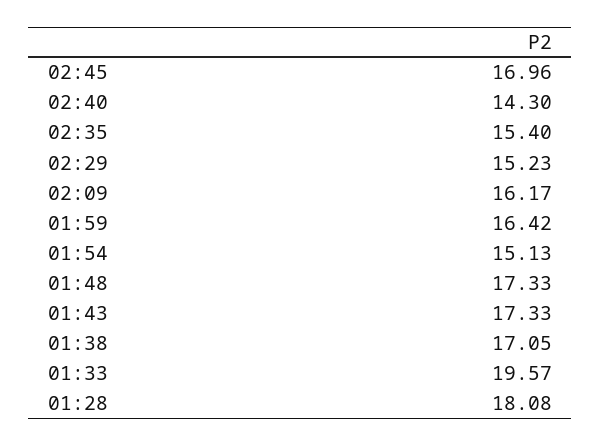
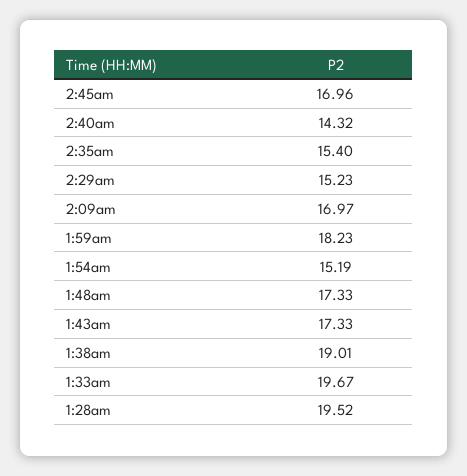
02:40: 14.3 -> 14.32
02:09: 16.17 -> 16.97
01:59: 16.42 -> 18.23
01:54: 15.13 -> 15.19
01:38: 17.05 -> 19.01
01:33: 19.57 -> 19.67
01:28: 18.08 -> 19.52

